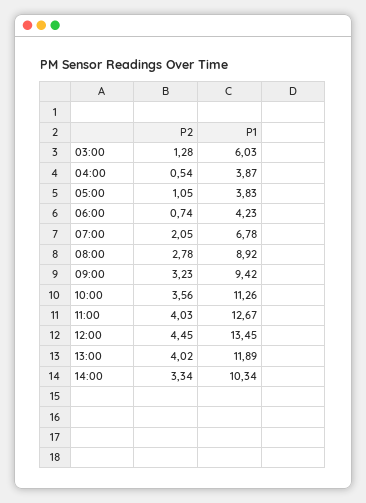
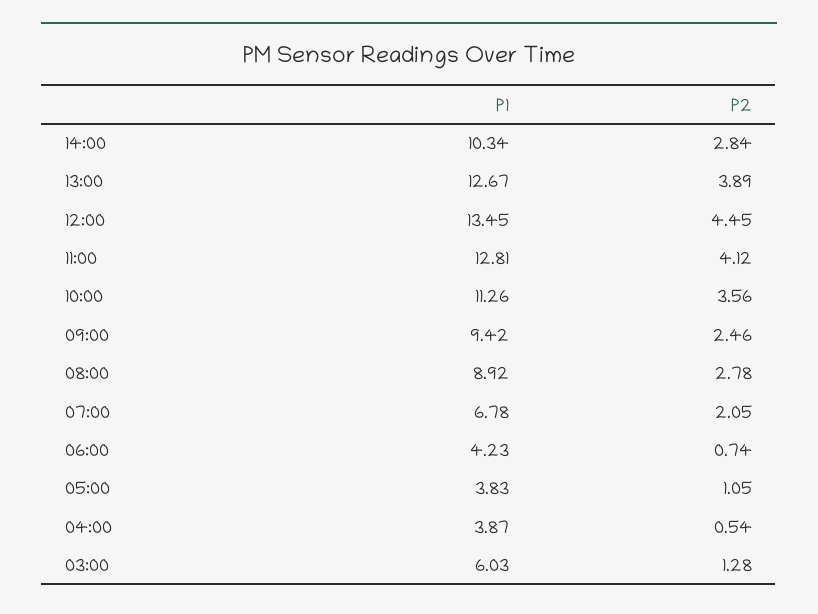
P2, 09:00: 3.23 -> 2.46
P2, 11:00: 4.03 -> 4.12
P1, 11:00: 12.67 -> 12.81
P2, 13:00: 4.02 -> 3.89
P1, 13:00: 11.89 -> 12.67
P2, 14:00: 3.34 -> 2.84

